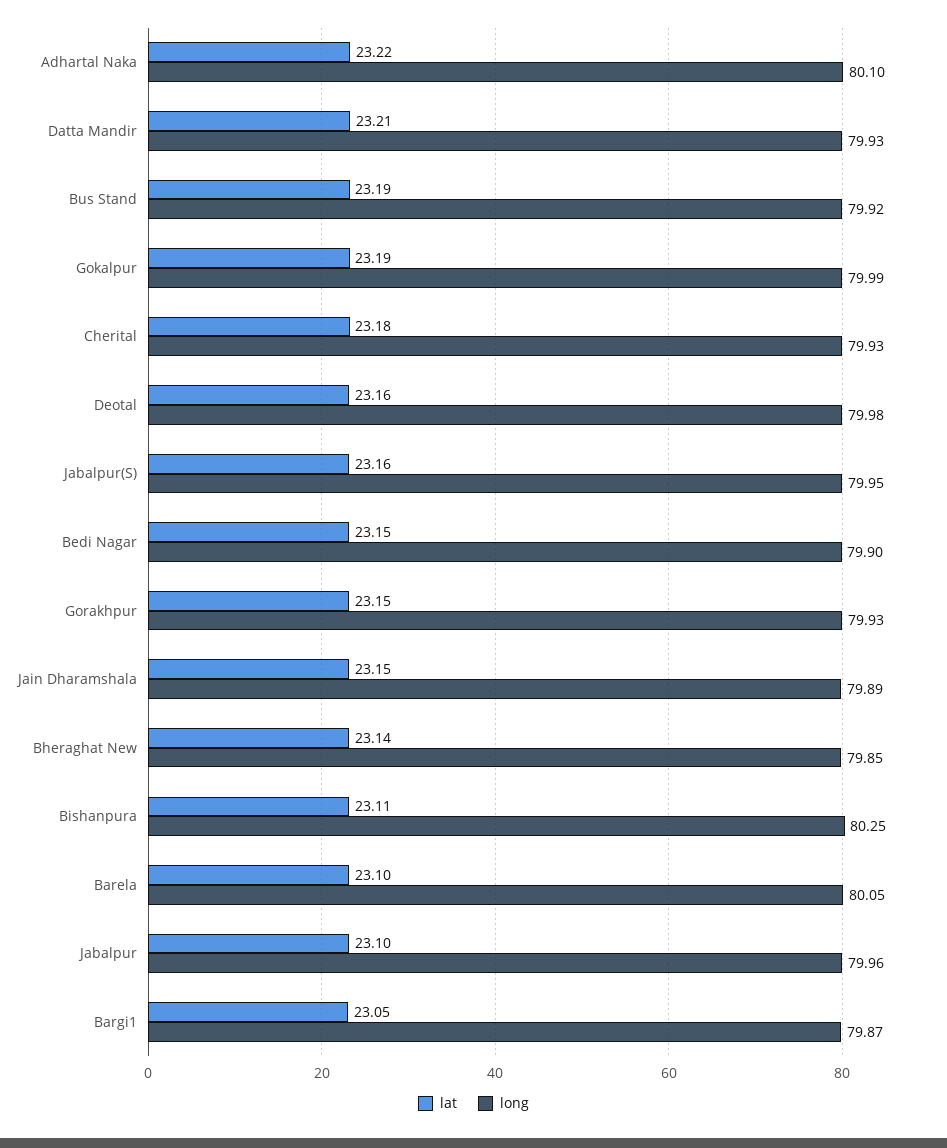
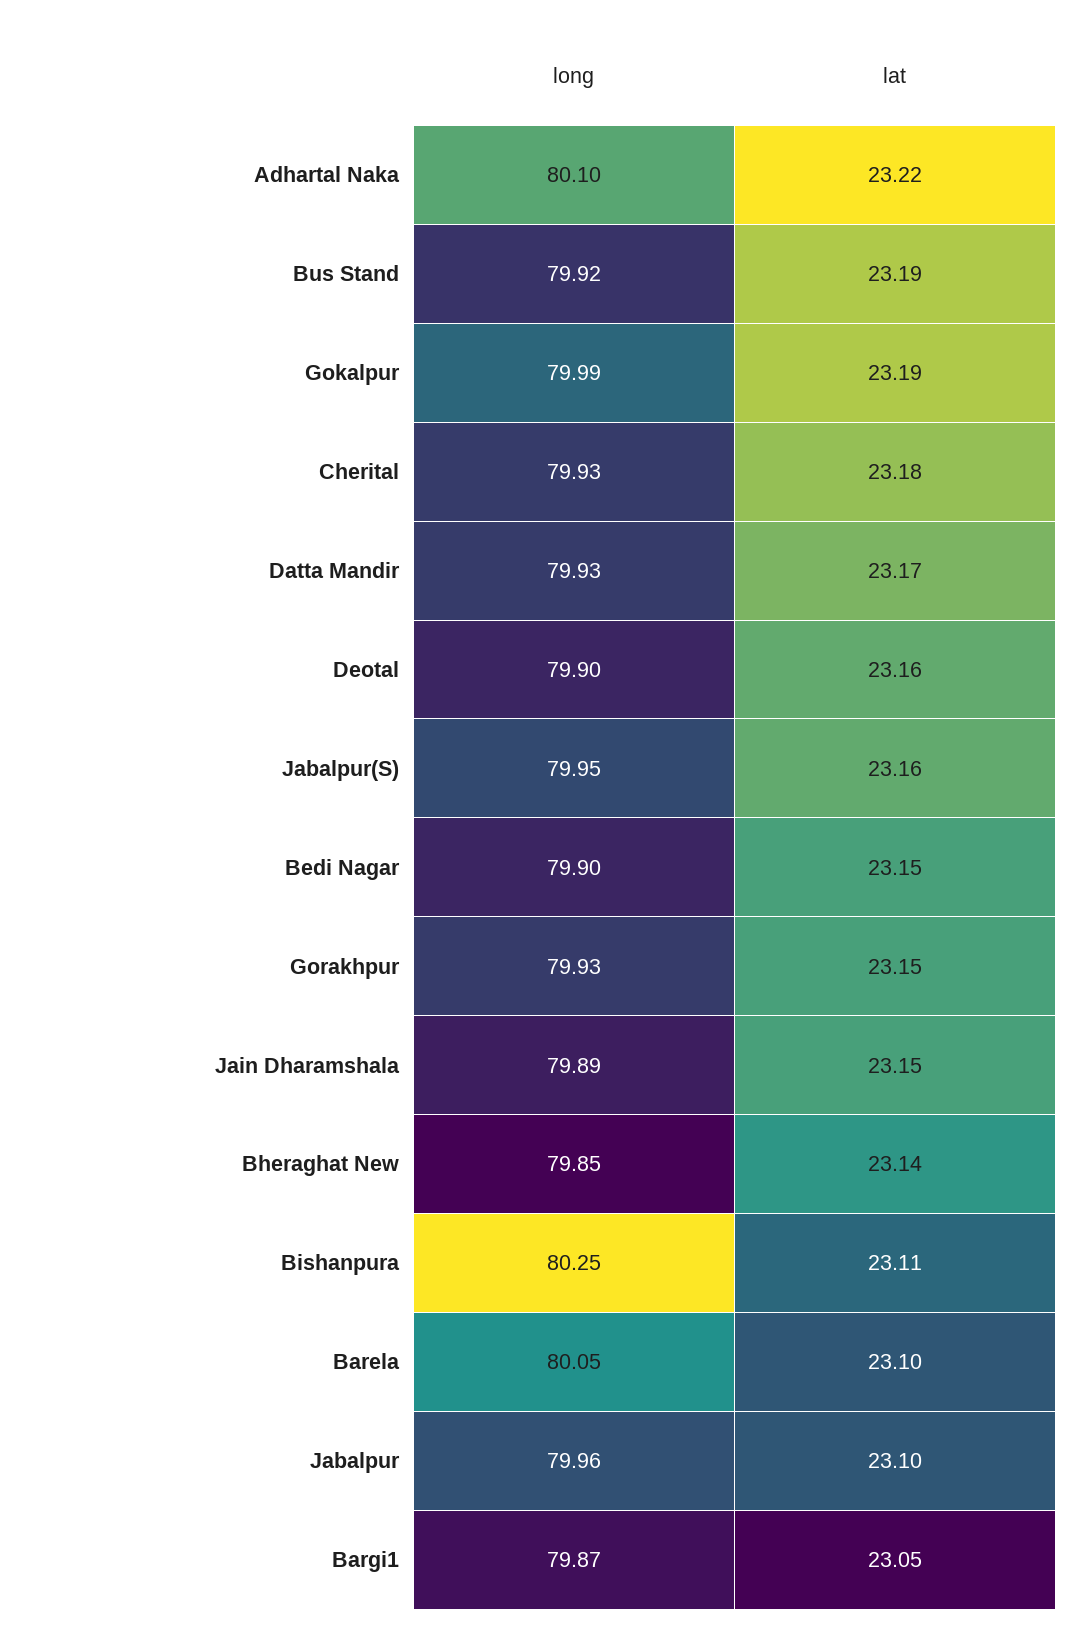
lat, Datta Mandir: 23.21 -> 23.17
long, Deotal: 79.98 -> 79.9

